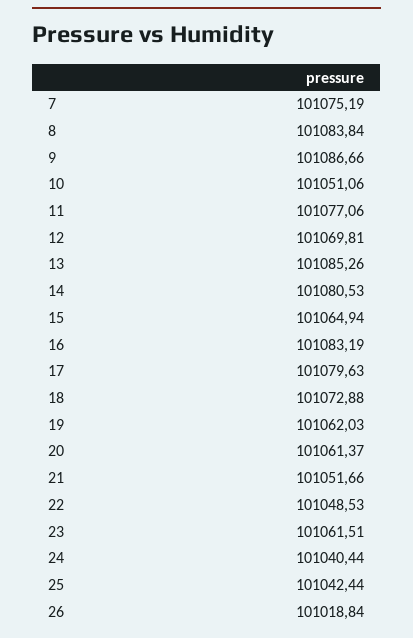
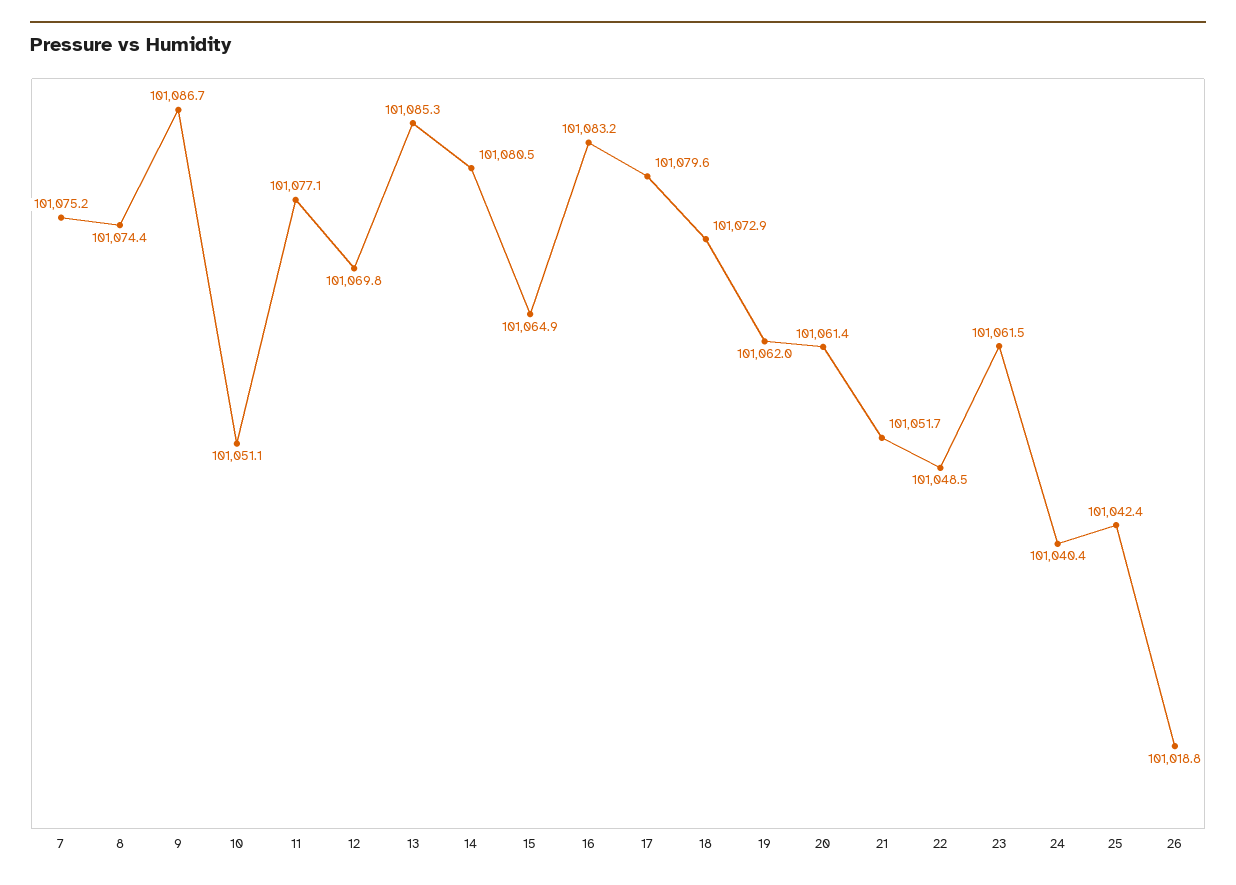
8: 101083.84 -> 101074.4

